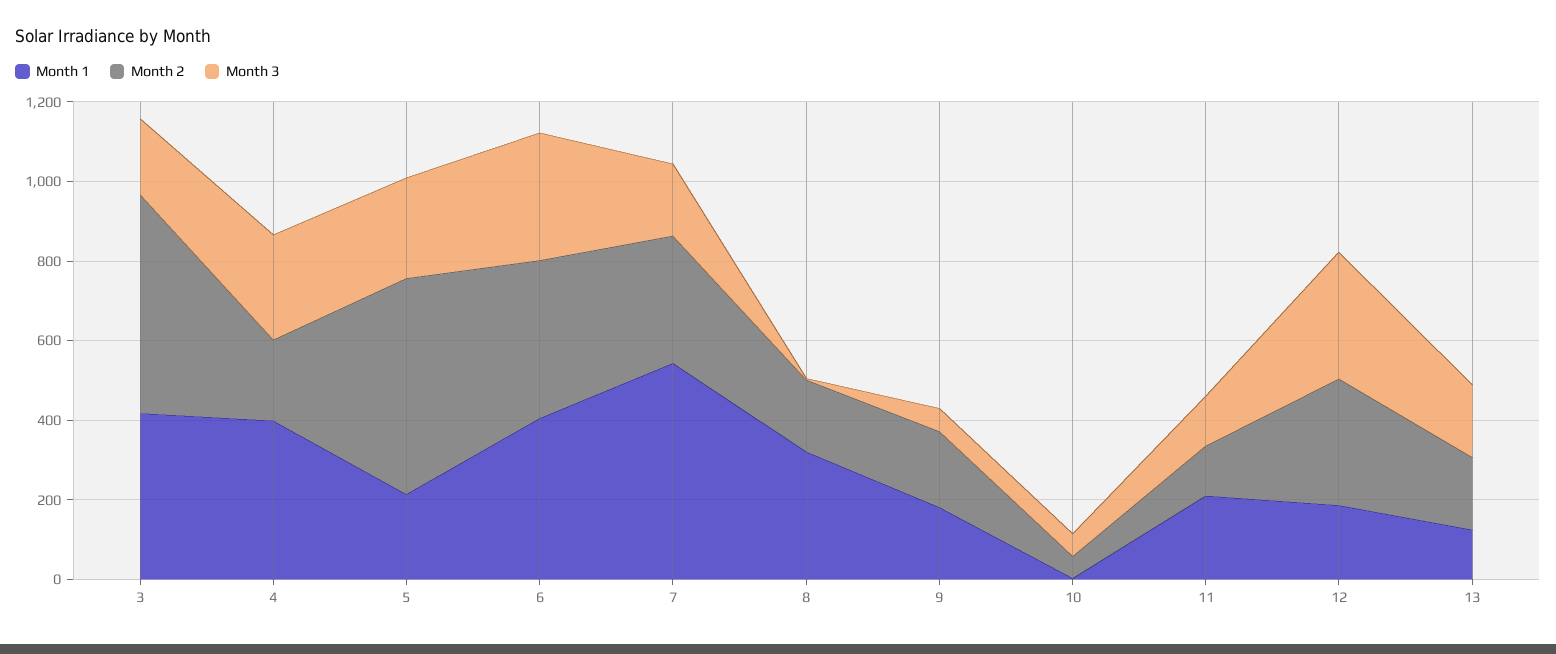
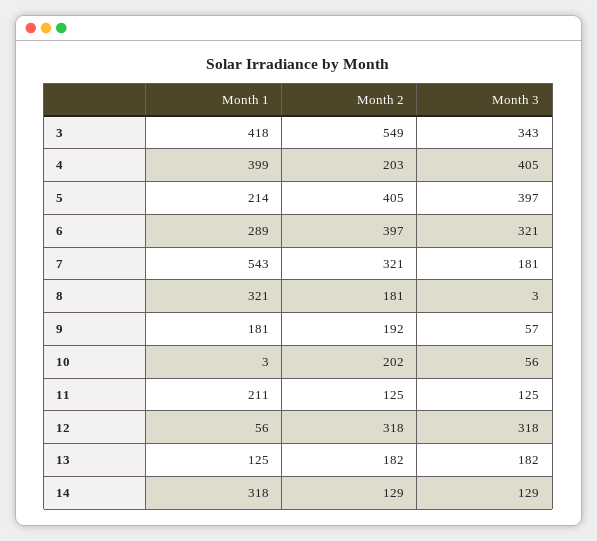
Month 3, 3: 200 -> 343
Month 3, 4: 250 -> 405
Month 2, 5: 550 -> 405
Month 3, 5: 250 -> 397
Month 1, 6: 400 -> 289
Month 2, 10: 50 -> 202
Month 1, 12: 200 -> 56
Month 1, 14: none -> 318
Month 2, 14: none -> 129
Month 3, 14: none -> 129

